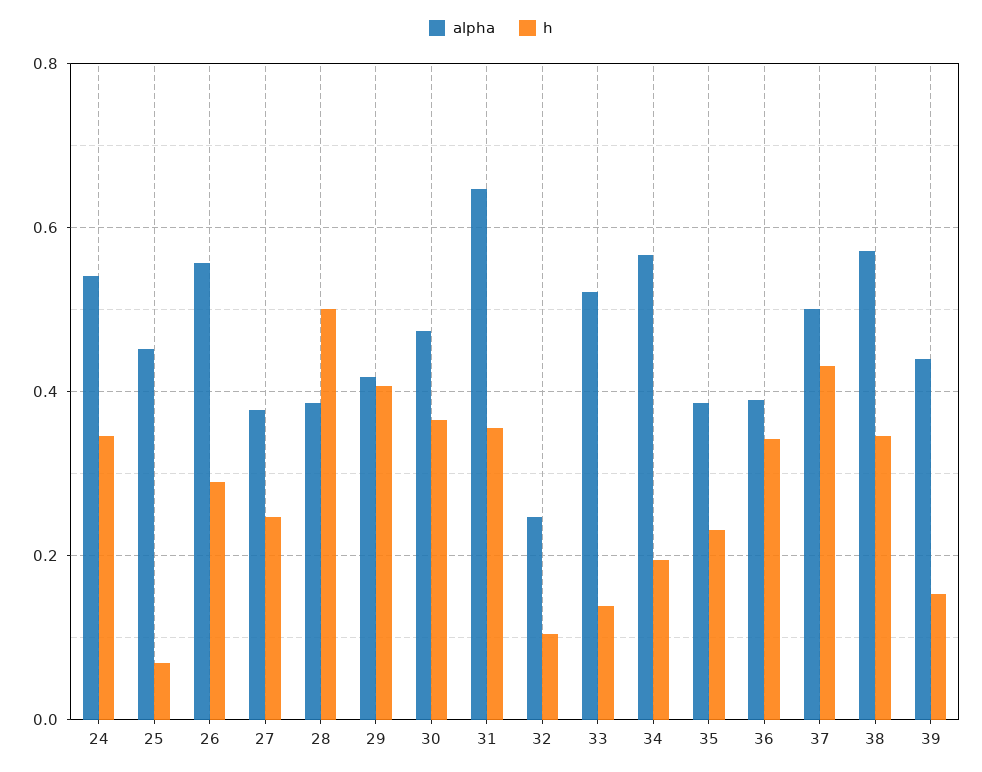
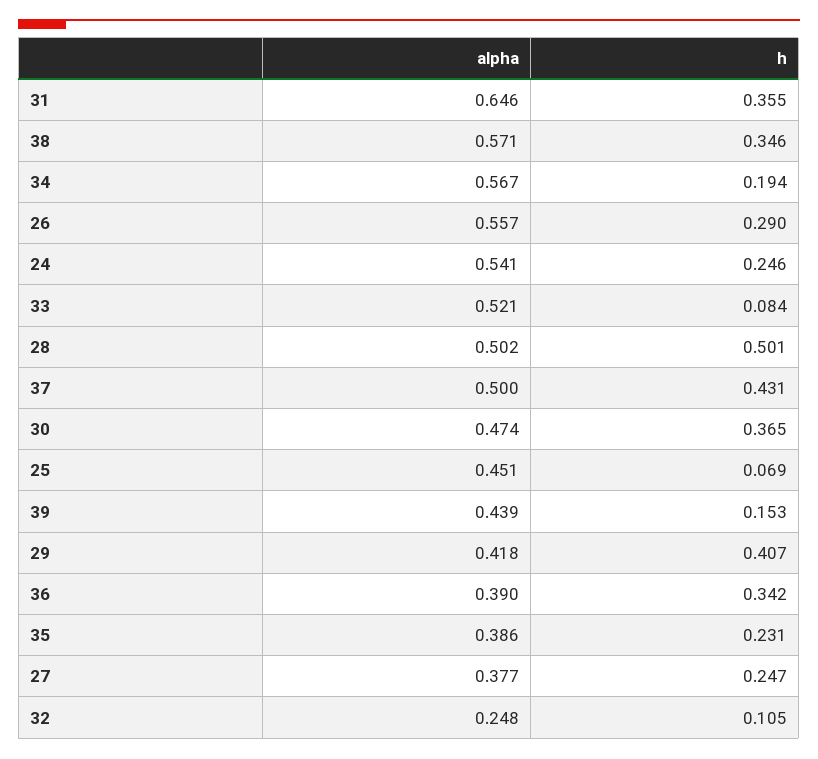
h, 24: 0.34 -> 0.246
alpha, 28: 0.38 -> 0.502
h, 33: 0.14 -> 0.084

